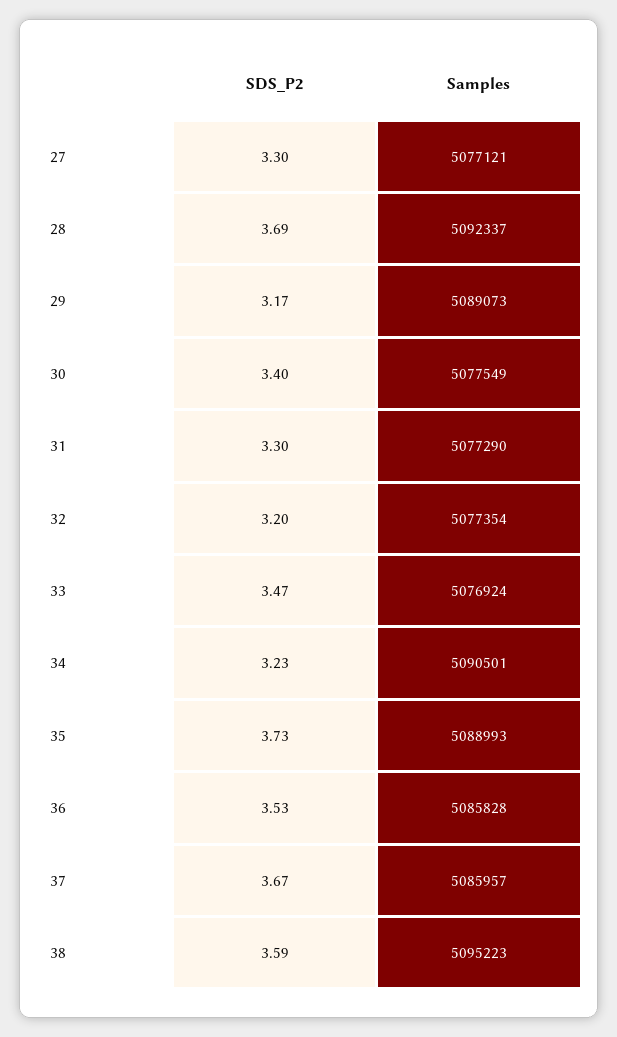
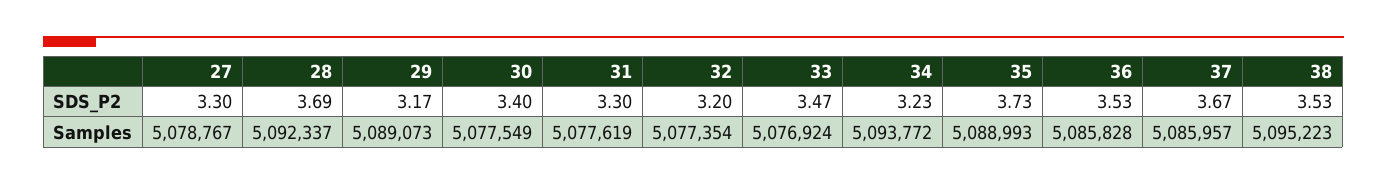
Samples, 27: 5077121 -> 5078767
Samples, 31: 5077290 -> 5077619
Samples, 34: 5090501 -> 5093772
SDS_P2, 38: 3.59 -> 3.53

